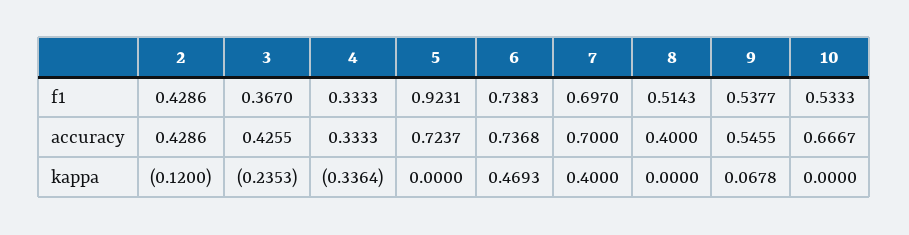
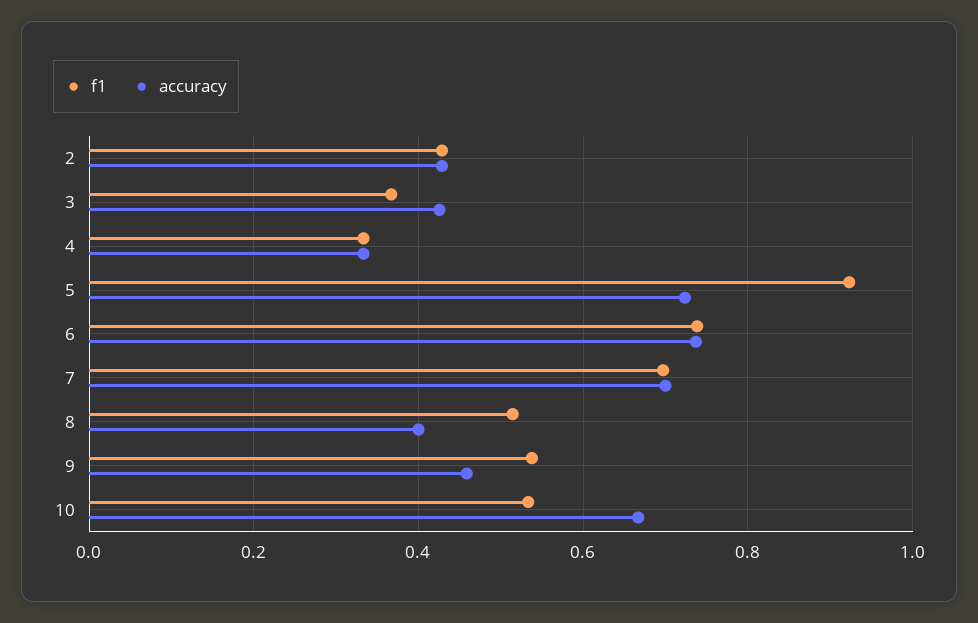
accuracy, 9: 0.5455 -> 0.46
kappa, 2: -0.12 -> none
kappa, 3: -0.2353 -> none
kappa, 4: -0.3364 -> none
kappa, 5: 0 -> none
kappa, 6: 0.4693 -> none
kappa, 7: 0.4 -> none
kappa, 8: 0 -> none
kappa, 9: 0.0678 -> none
kappa, 10: 0 -> none

